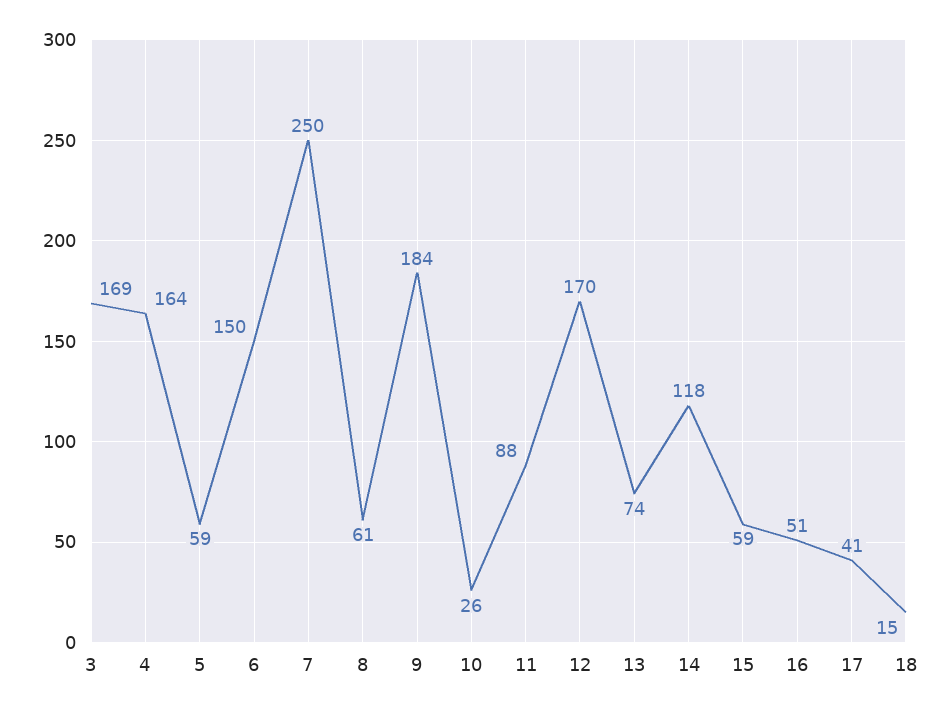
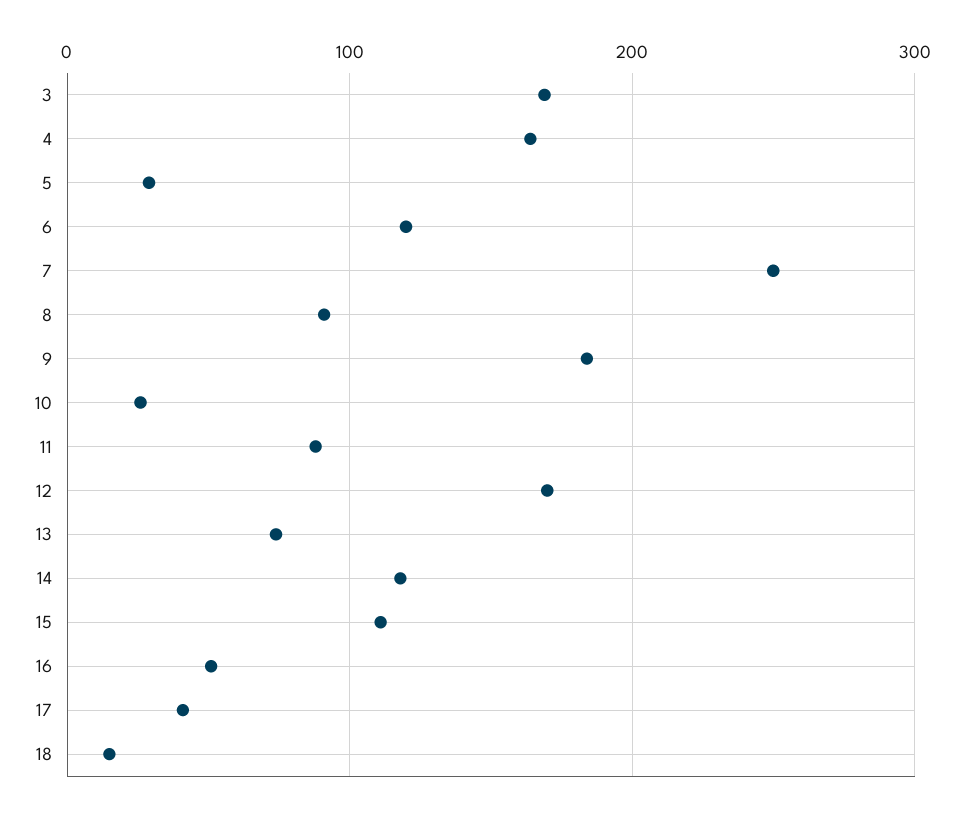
5: 59 -> 30
6: 150 -> 120
8: 61 -> 90
15: 59 -> 110

